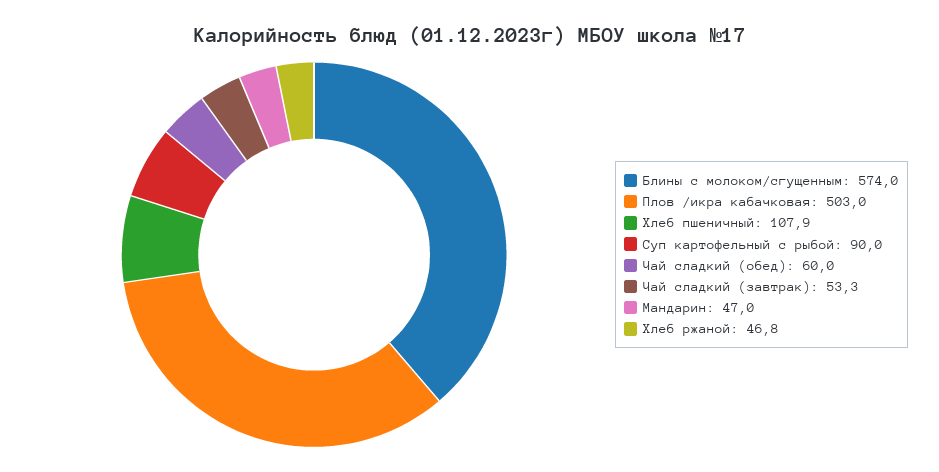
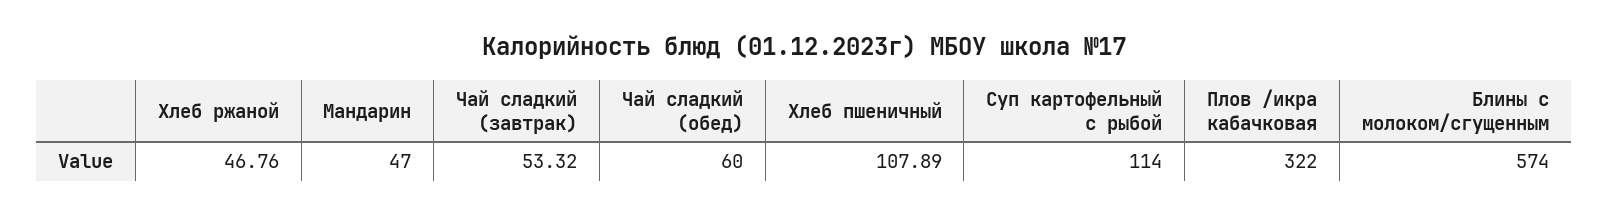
Плов /икра кабачковая: 503 -> 322
Суп картофельный с рыбой: 90 -> 114

